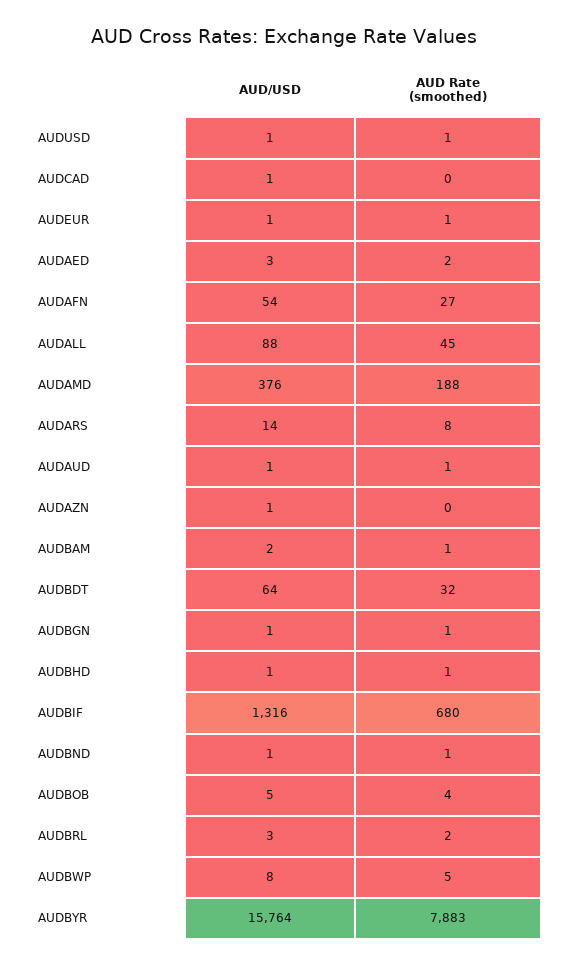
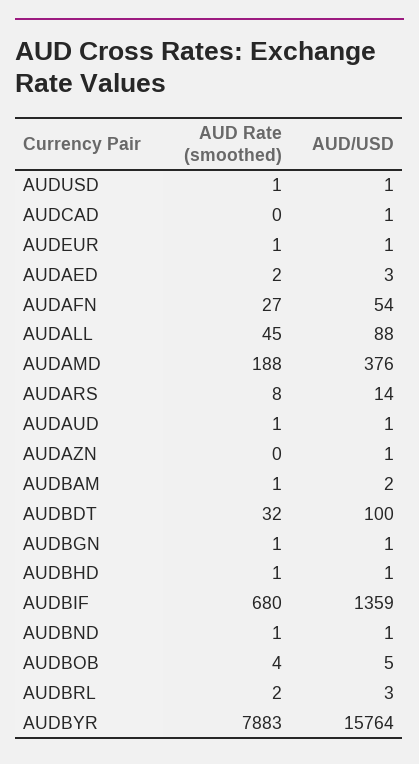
AUD/USD, AUDBDT: 64 -> 100
AUD/USD, AUDBIF: 1316 -> 1359
AUD/USD, AUDBWP: 8 -> none
AUD Rate (smoothed), AUDBWP: 5 -> none

